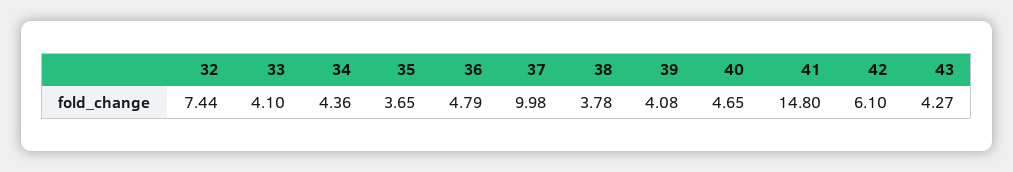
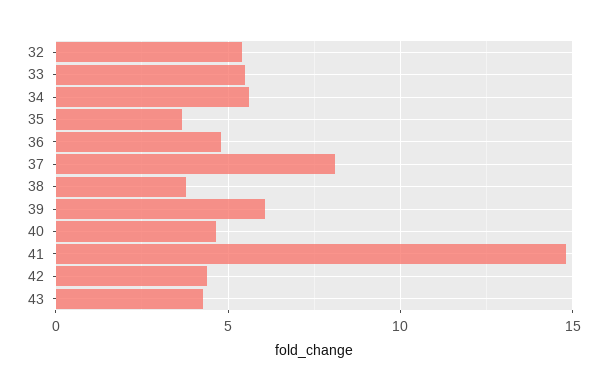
32: 7.44 -> 5.5
33: 4.1 -> 5.5
34: 4.36 -> 5.5
37: 9.98 -> 8
39: 4.08 -> 6
42: 6.1 -> 4.5

